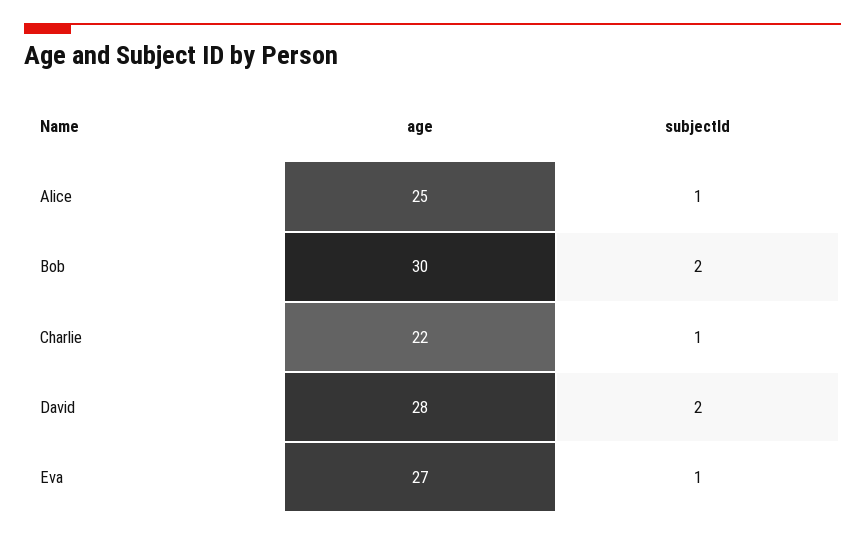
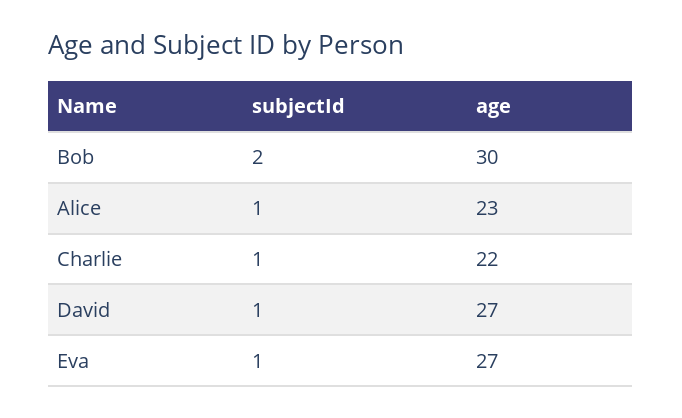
age, Alice: 25 -> 23
age, David: 28 -> 27
subjectId, David: 2 -> 1

